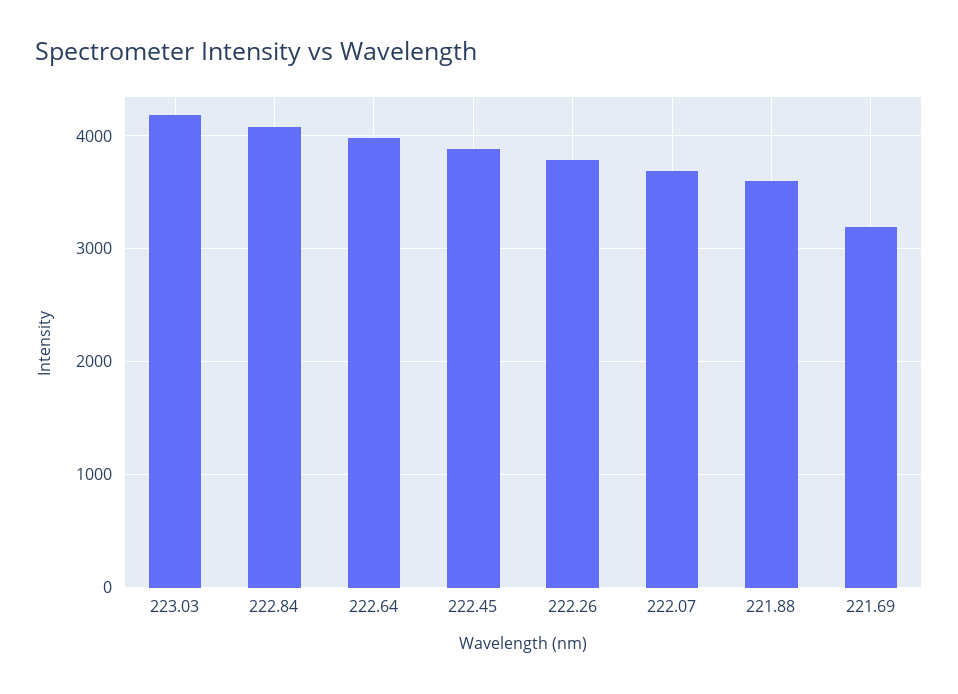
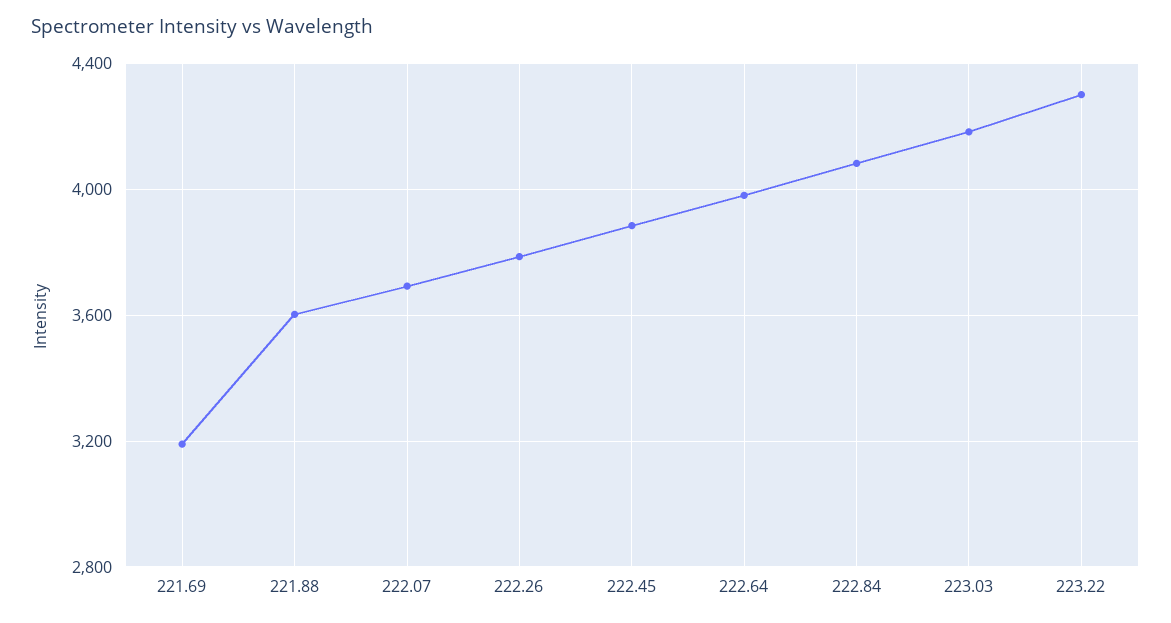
223.22: none -> 4300

